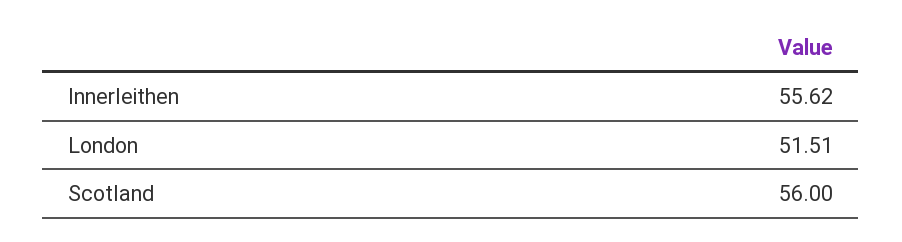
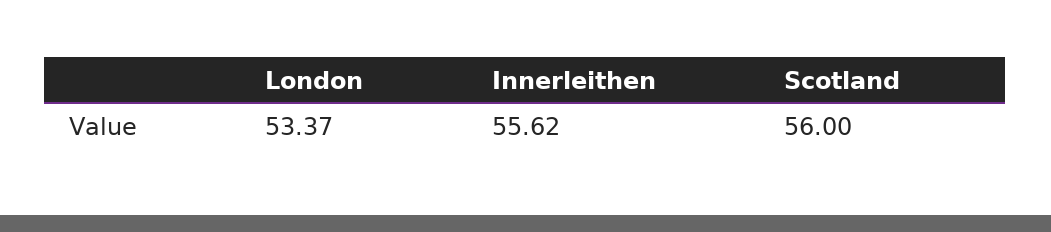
London: 51.51 -> 53.37

